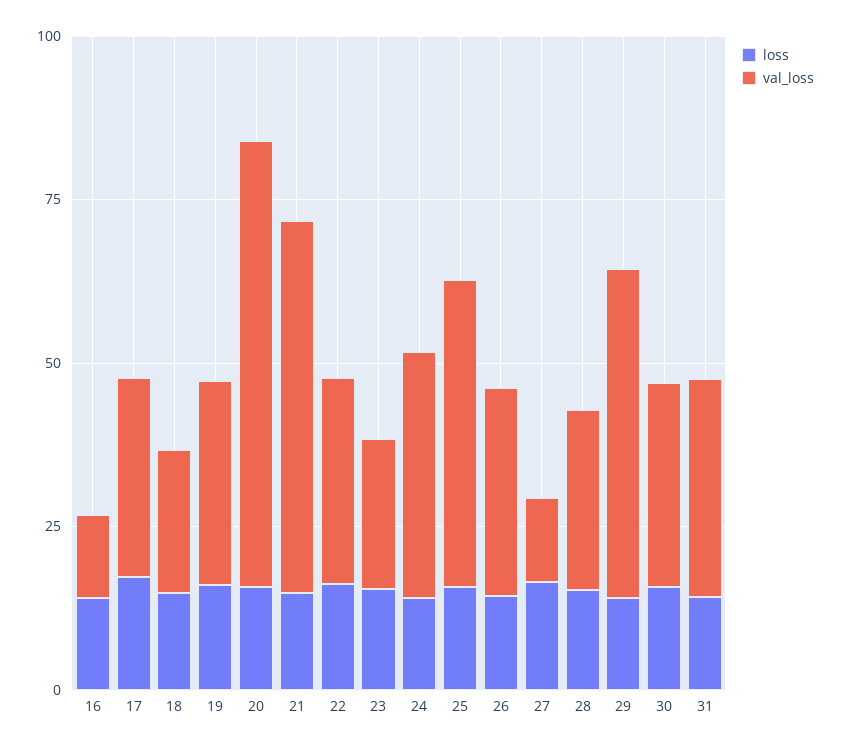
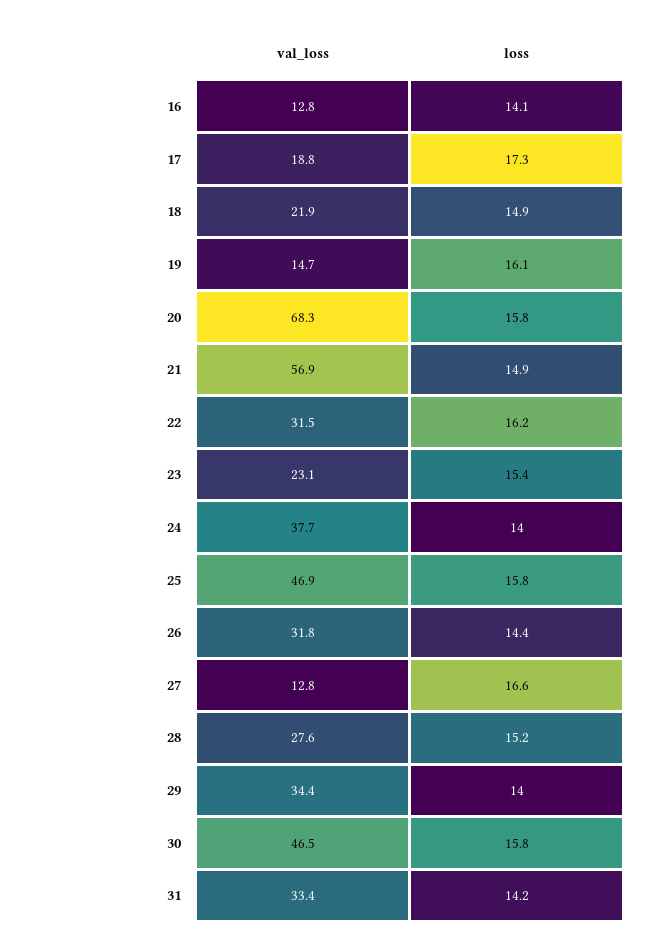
val_loss, 17: 30 -> 18.8
val_loss, 19: 30 -> 14.7
val_loss, 29: 50 -> 34.4
val_loss, 30: 30 -> 46.5

